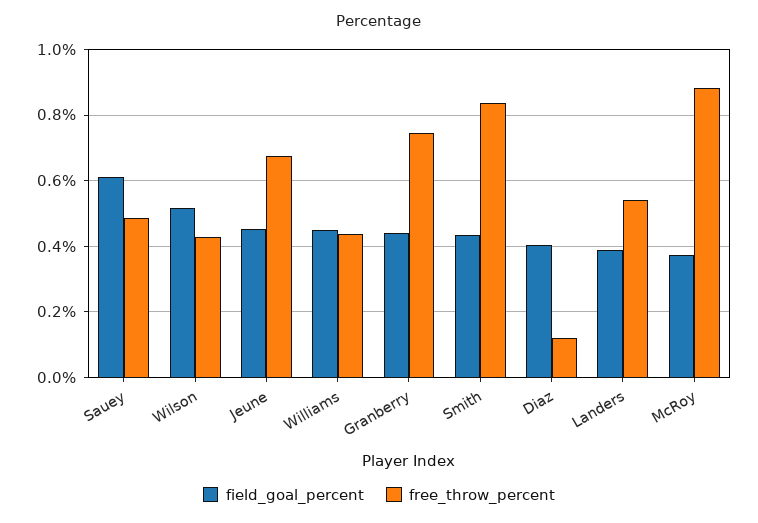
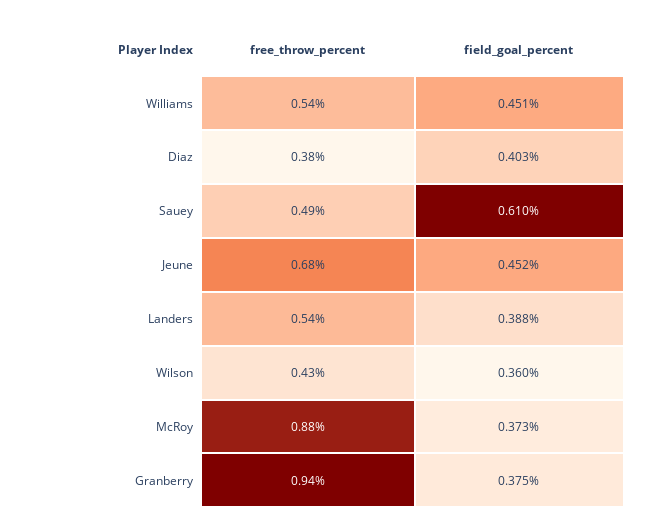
field_goal_percent, Wilson: 0.52 -> 0.36
free_throw_percent, Williams: 0.44 -> 0.54
field_goal_percent, Granberry: 0.44 -> 0.375
free_throw_percent, Granberry: 0.74 -> 0.94
field_goal_percent, Smith: 0.44 -> none
free_throw_percent, Smith: 0.84 -> none
free_throw_percent, Diaz: 0.12 -> 0.38

